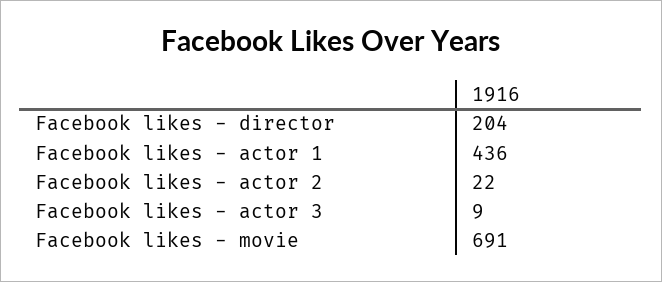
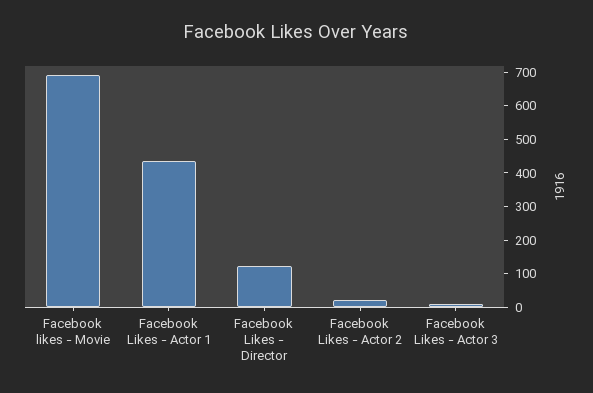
Facebook likes - director: 204 -> 125

